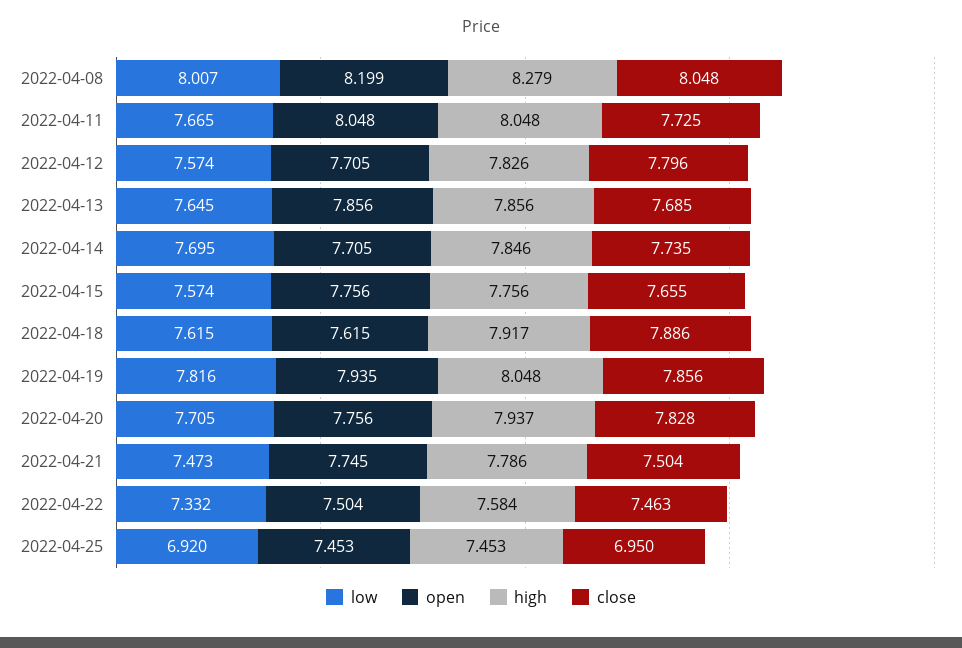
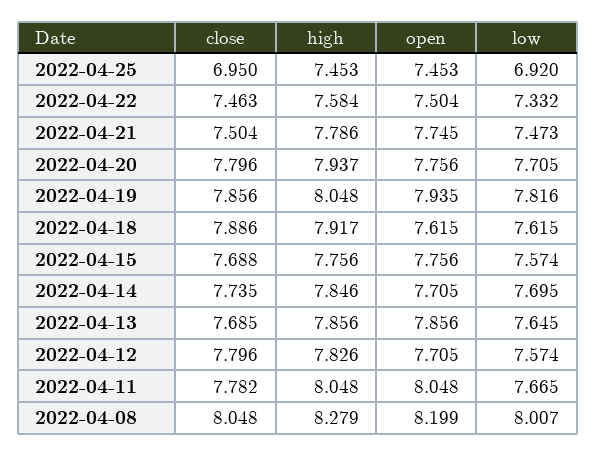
close, 2022-04-11: 7.725 -> 7.782
close, 2022-04-15: 7.655 -> 7.688
close, 2022-04-20: 7.828 -> 7.796

